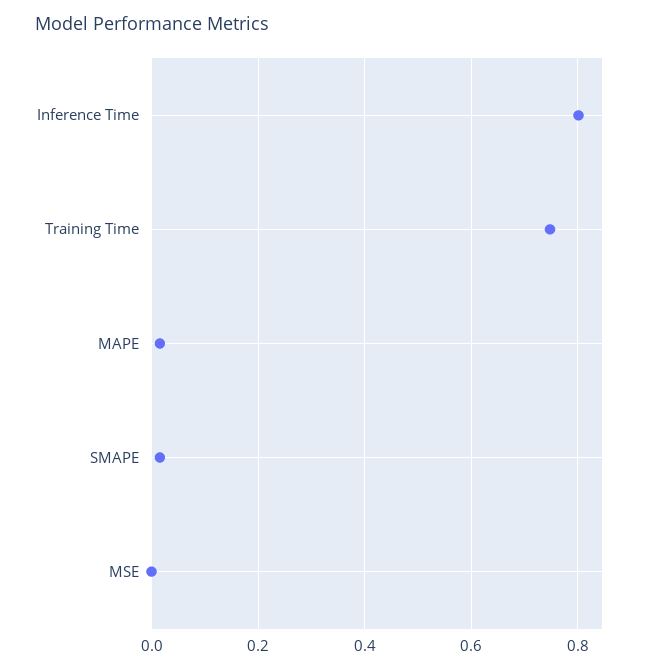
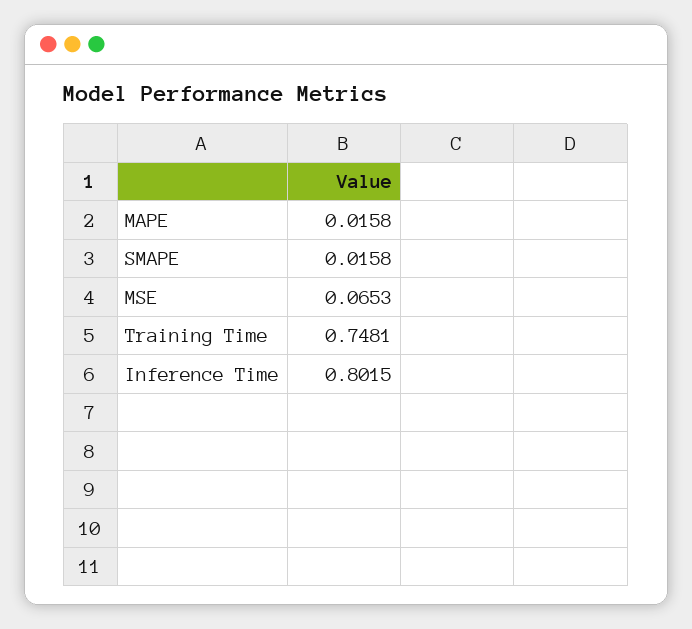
MSE: 0 -> 0.0653

